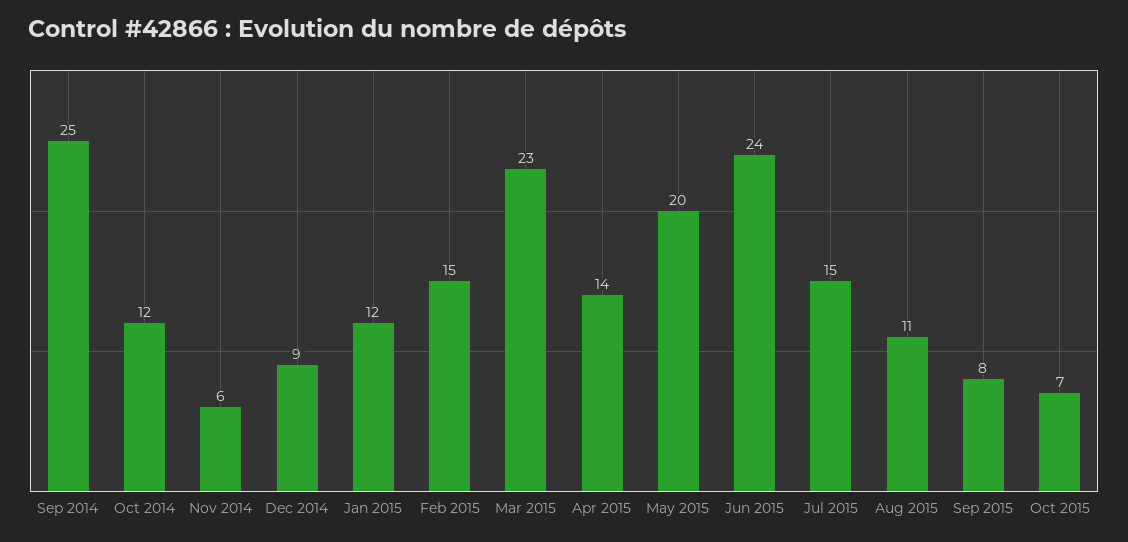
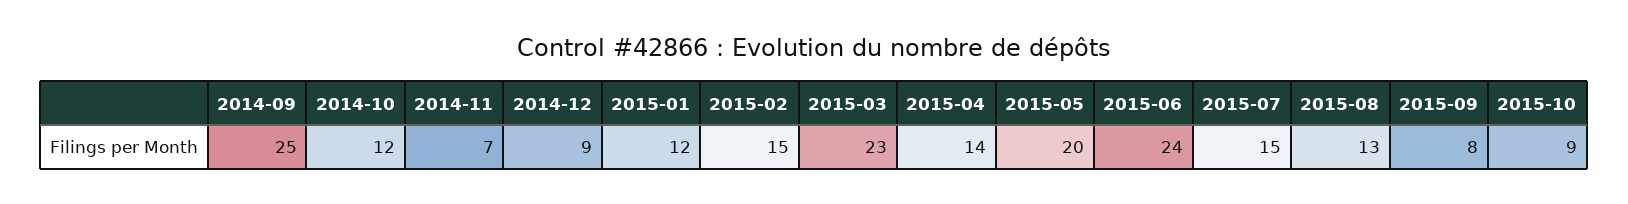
Nov 2014: 6 -> 7
Aug 2015: 11 -> 13
Oct 2015: 7 -> 9

